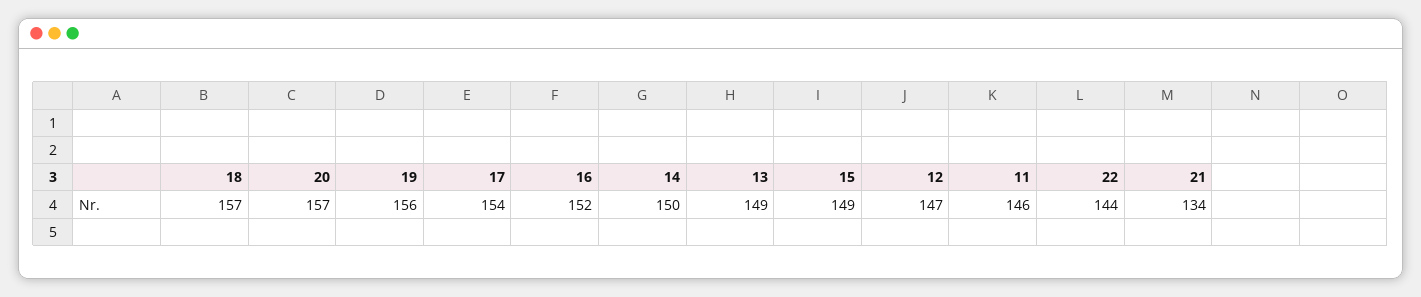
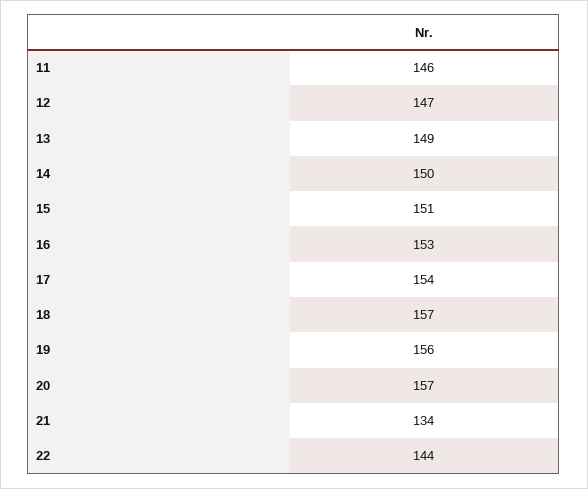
16: 152 -> 153
15: 149 -> 151

